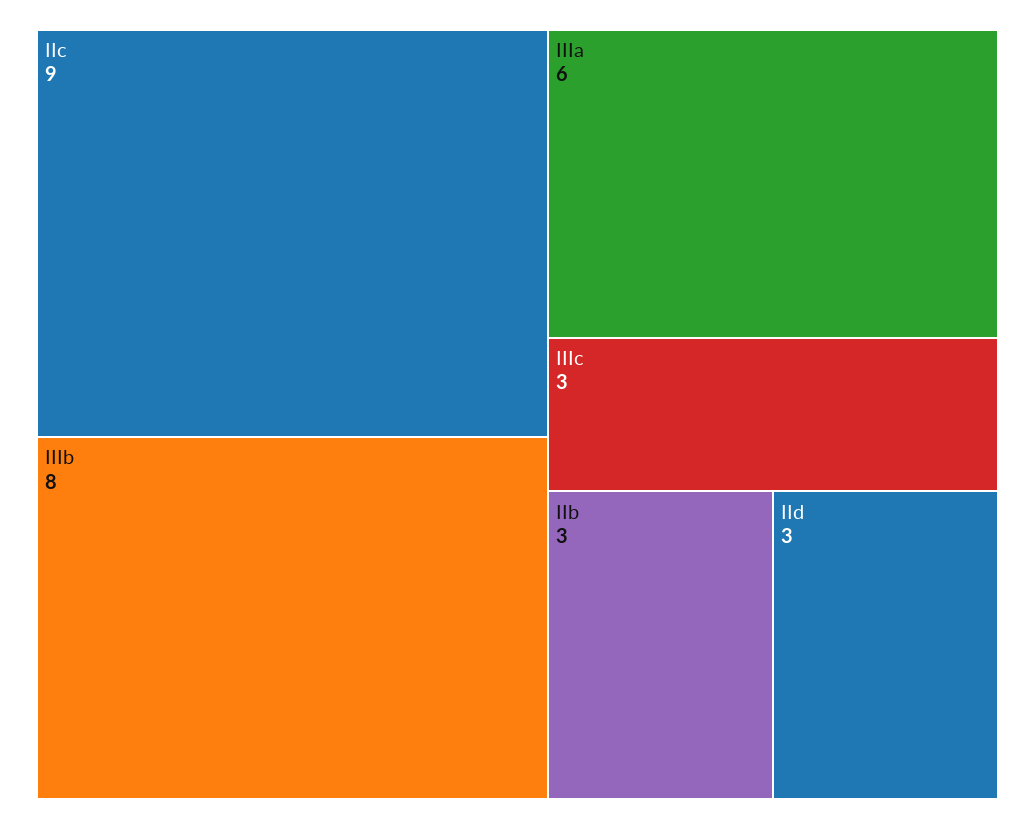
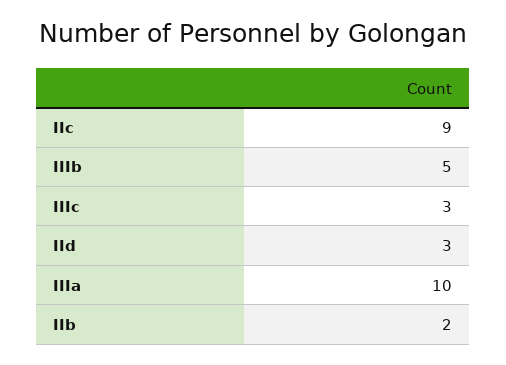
IIIb: 8 -> 5
IIIa: 6 -> 10
IIb: 3 -> 2

